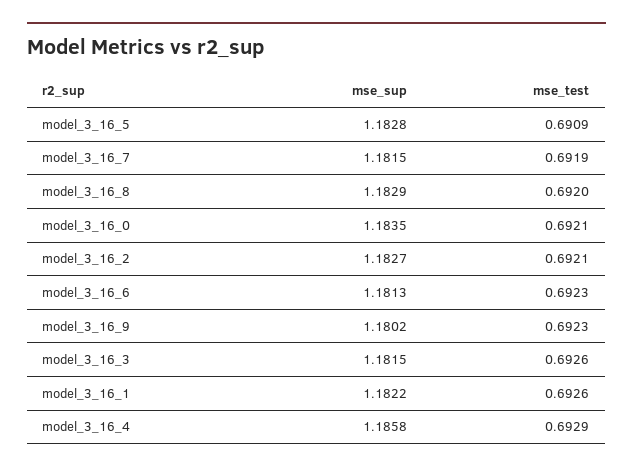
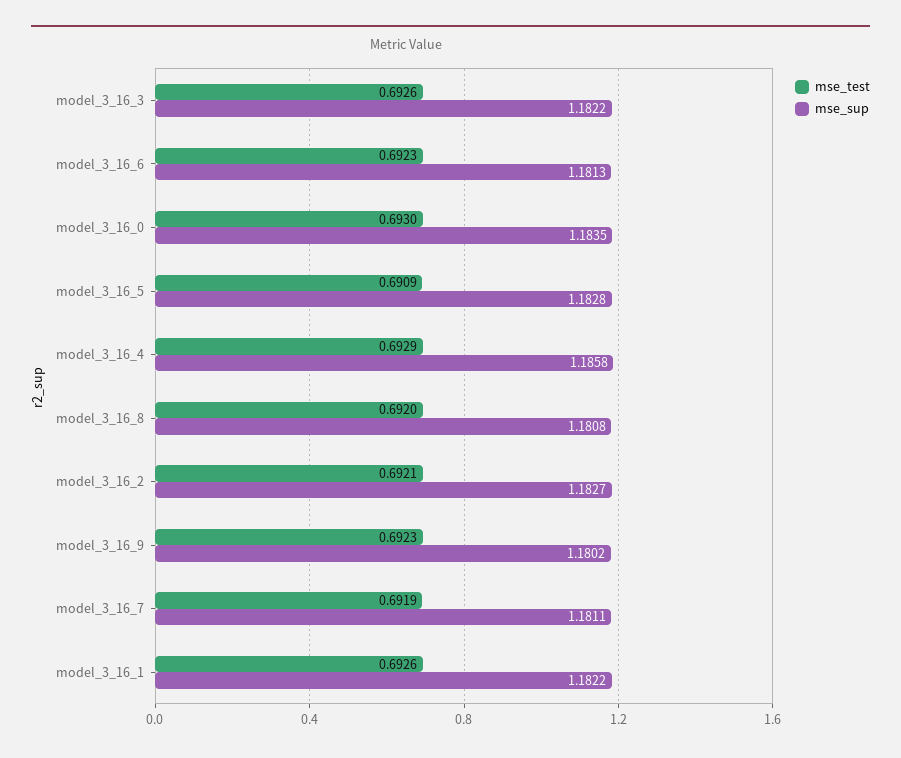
mse_sup, model_3_16_7: 1.1815 -> 1.1811
mse_sup, model_3_16_8: 1.1829 -> 1.1808
mse_test, model_3_16_0: 0.6921 -> 0.693
mse_sup, model_3_16_3: 1.1815 -> 1.1822

